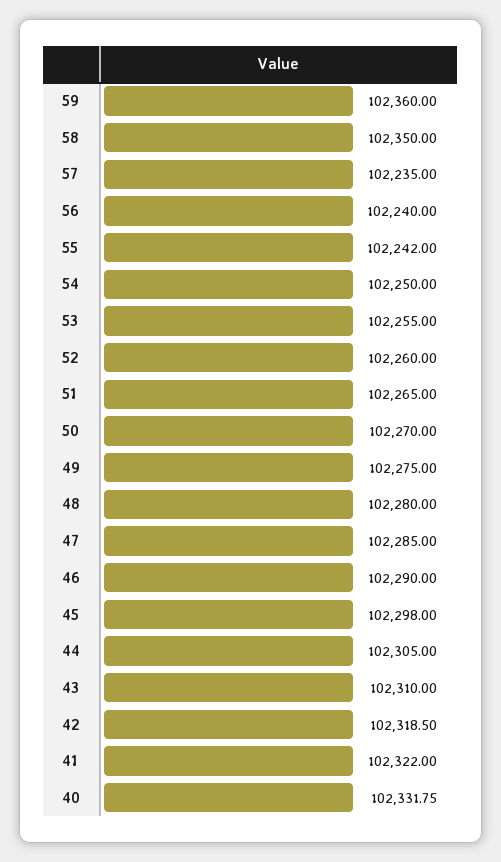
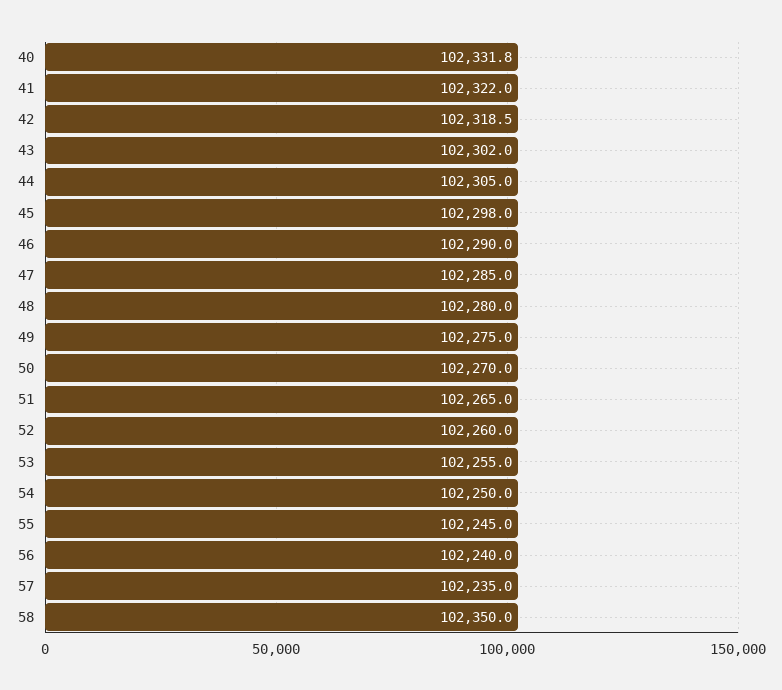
59: 102360 -> none
55: 102242 -> 102245
43: 102310 -> 102302

